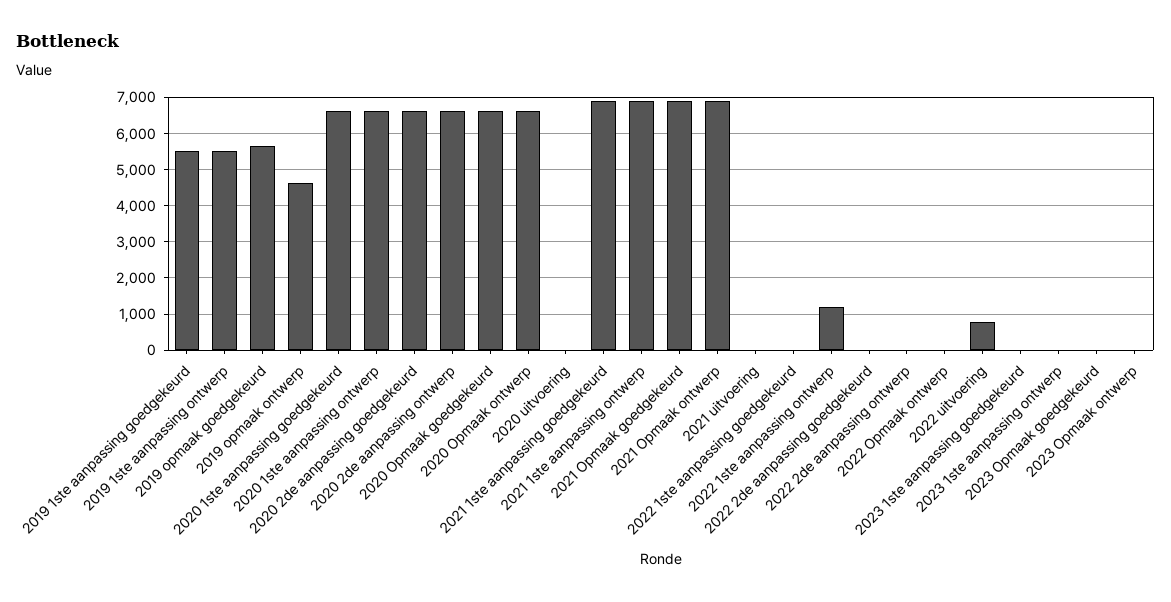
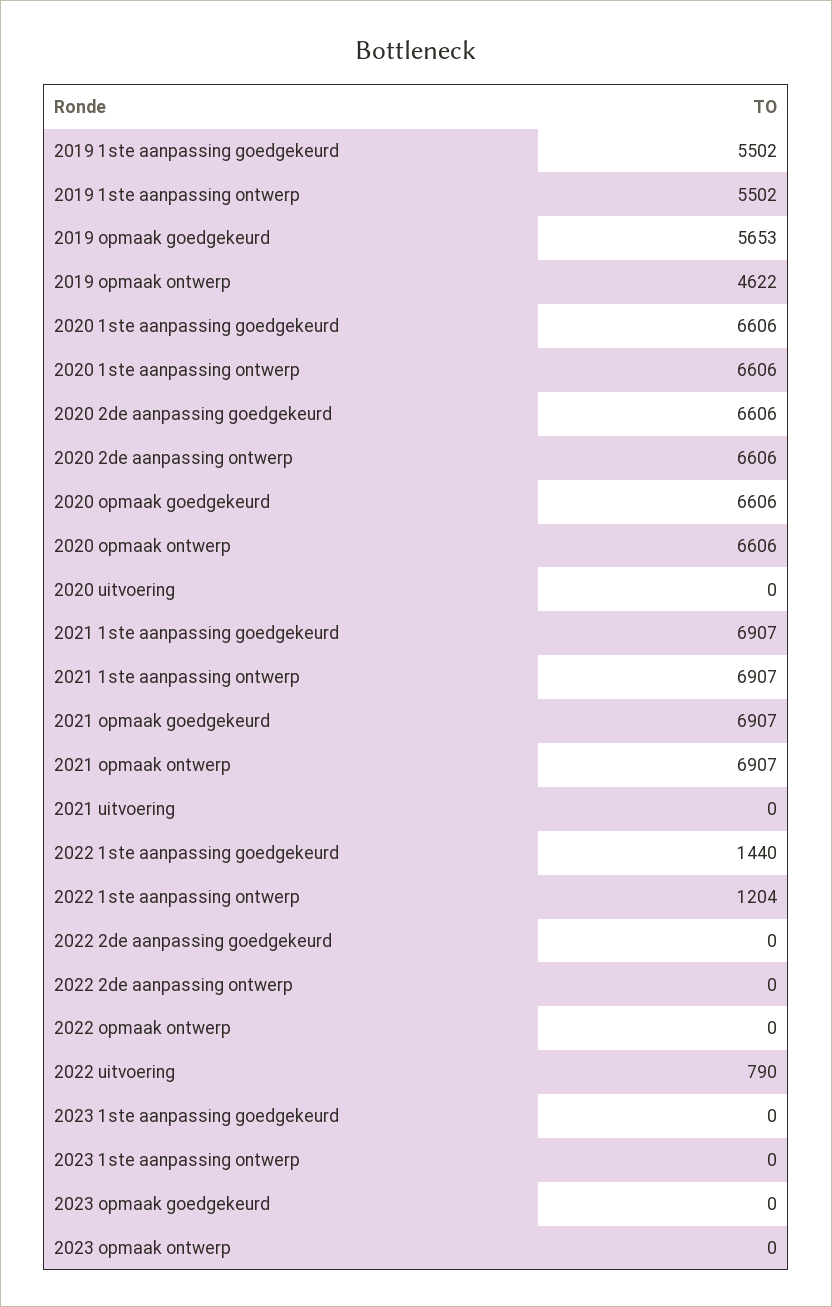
2022 1ste aanpassing goedgekeurd: 0 -> 1440

